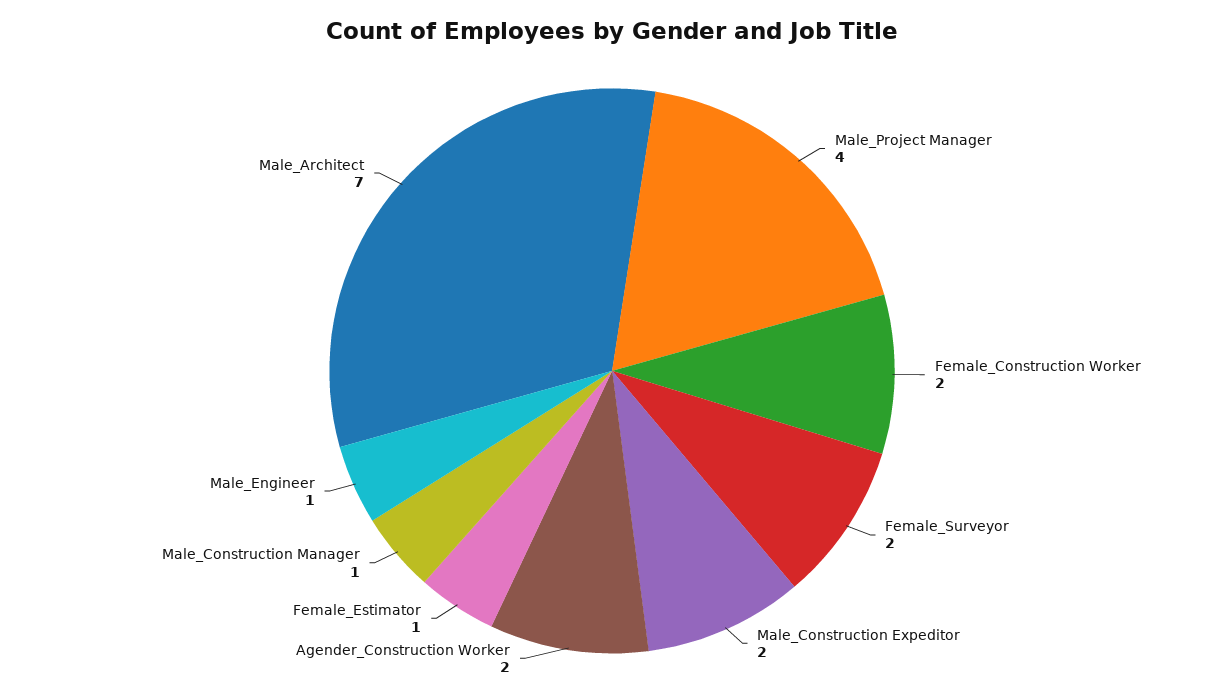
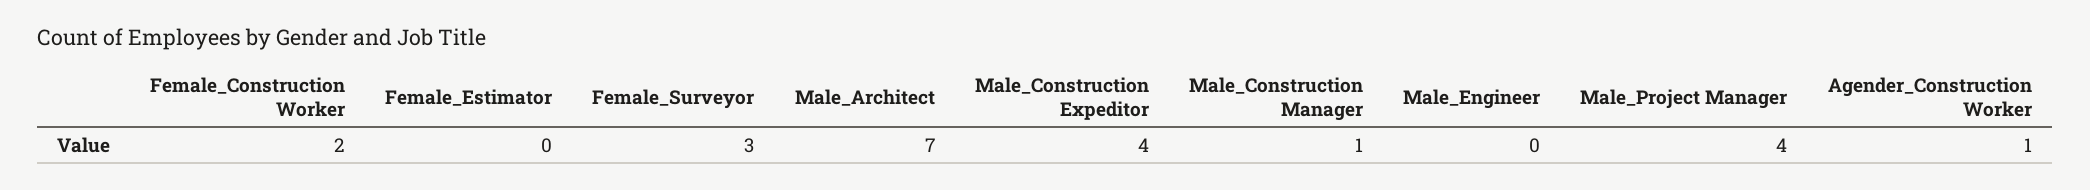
Female_Surveyor: 2 -> 3
Male_Construction Expeditor: 2 -> 4
Agender_Construction Worker: 2 -> 1
Female_Estimator: 1 -> 0
Male_Engineer: 1 -> 0

